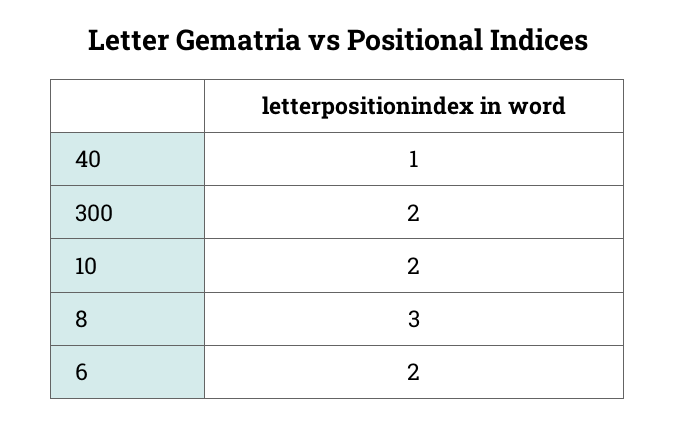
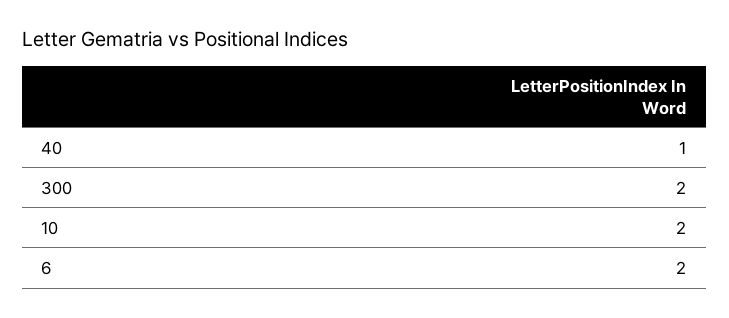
8: 3 -> none

